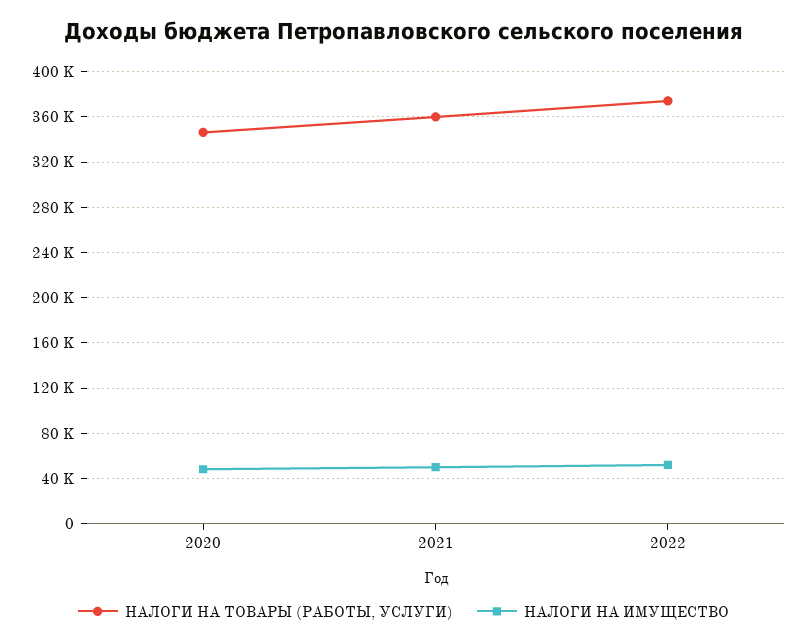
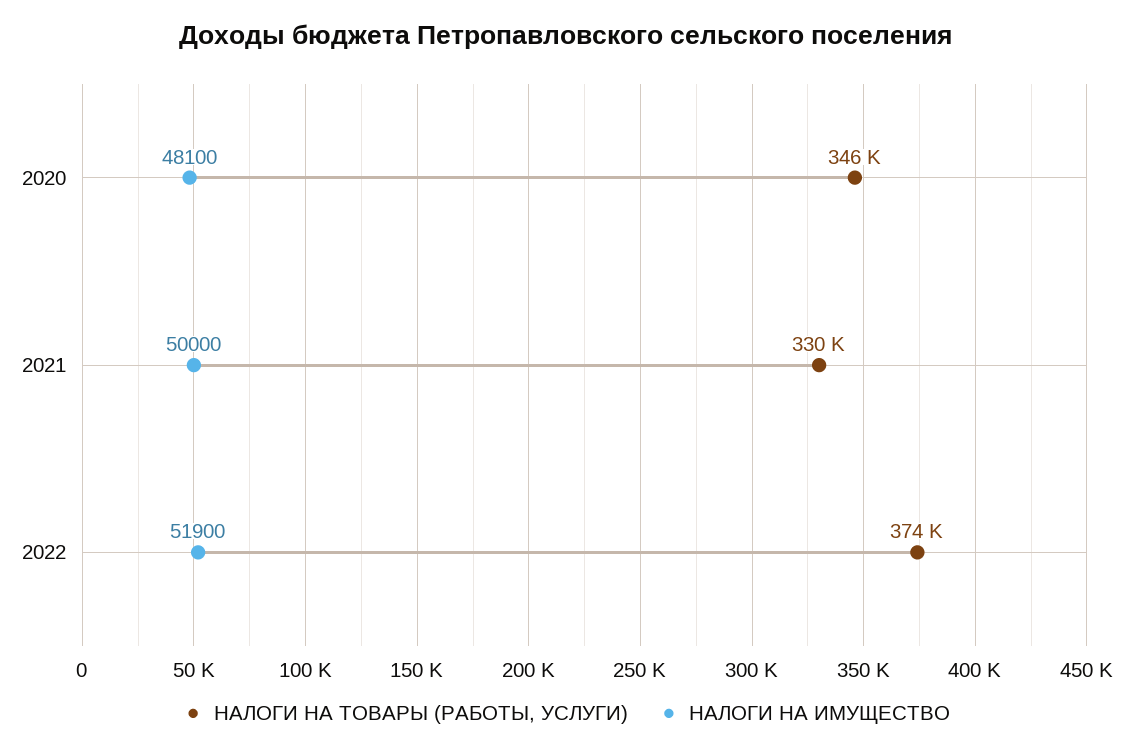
НАЛОГИ НА ТОВАРЫ (РАБОТЫ, УСЛУГИ), 2021: 360000 -> 330000

